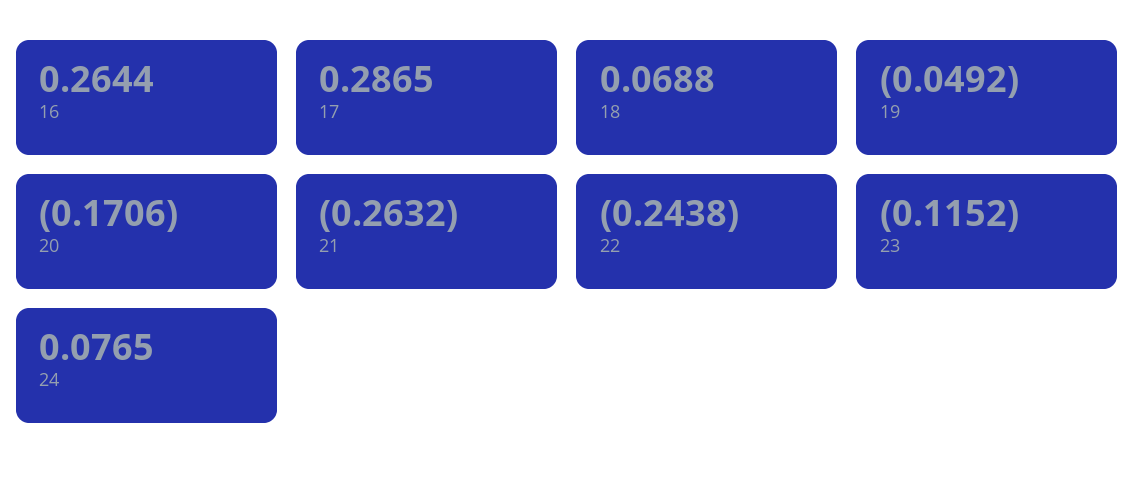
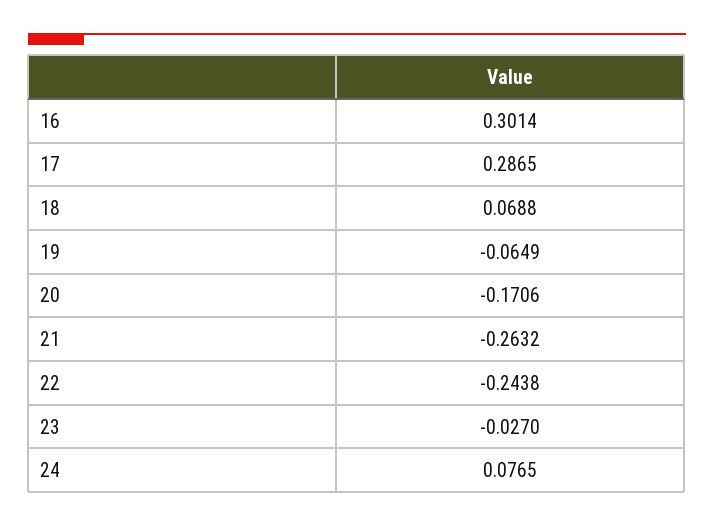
16: 0.2644 -> 0.3014
19: -0.0492 -> -0.0649
23: -0.1152 -> -0.027

